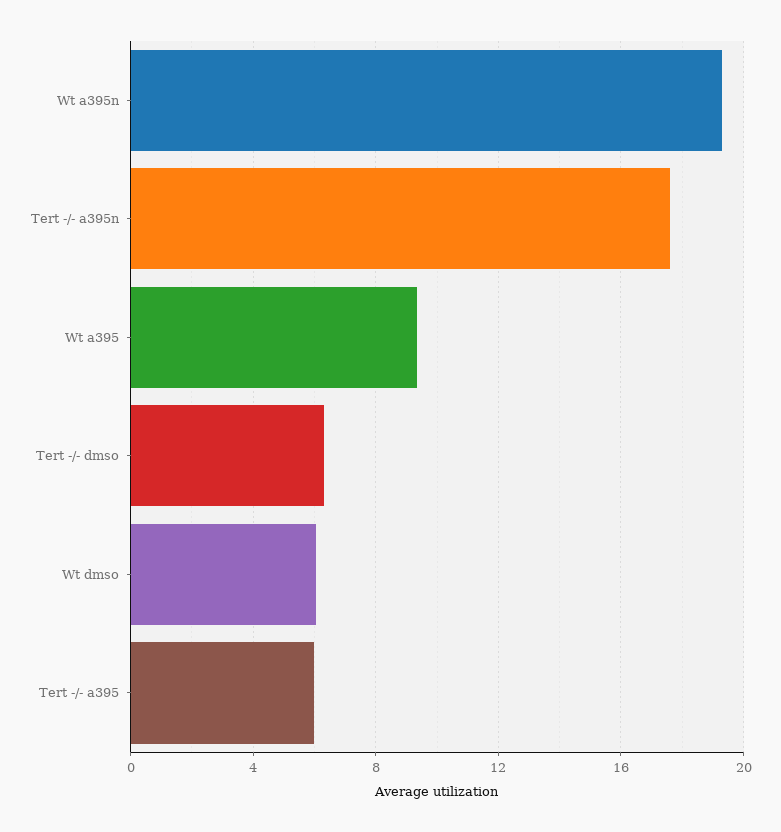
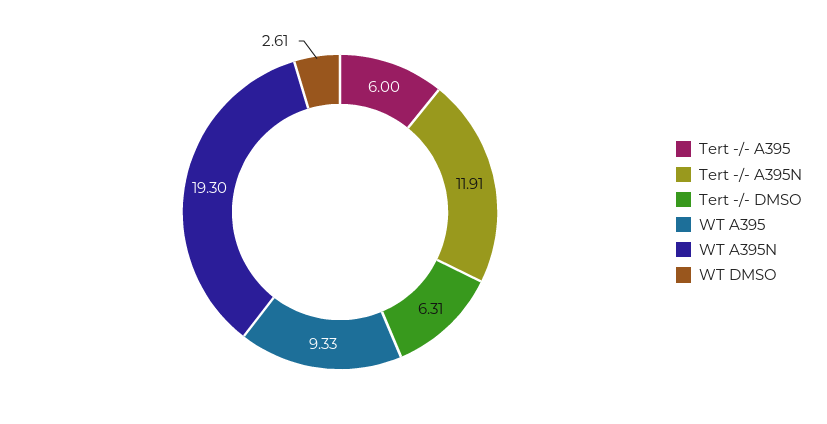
Tert -/- a395n: 17.5 -> 11.91
Wt dmso: 6 -> 2.61

